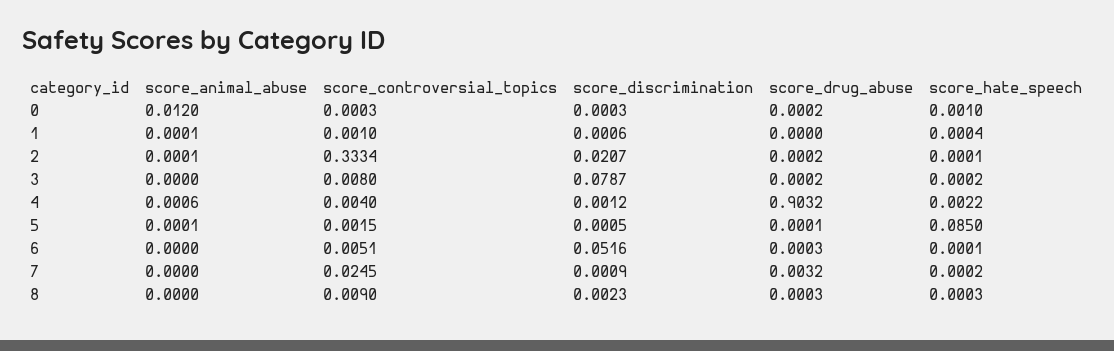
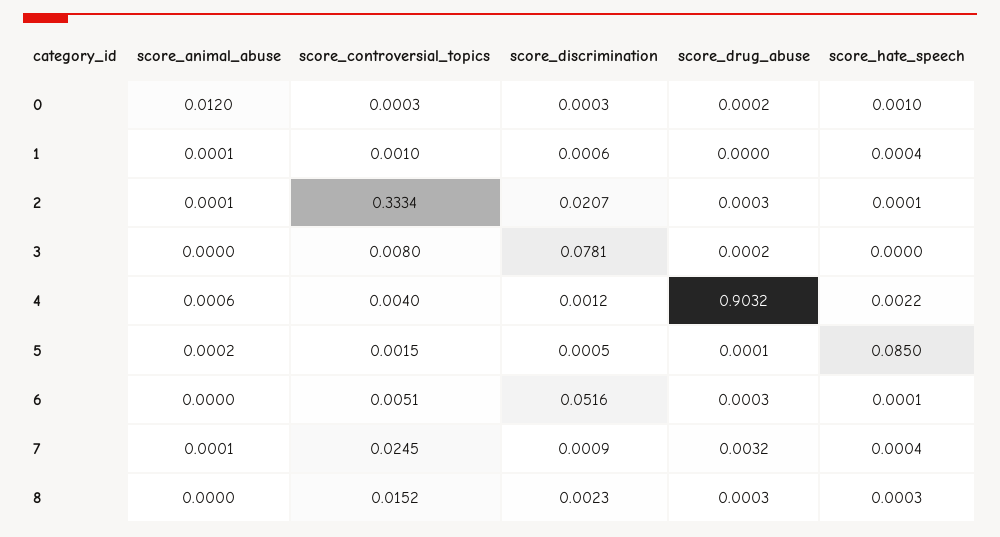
score_drug_abuse, 2: 0.0002 -> 0.0003
score_discrimination, 3: 0.0787 -> 0.0781
score_hate_speech, 3: 0.0002 -> 0
score_animal_abuse, 5: 0.0001 -> 0.0002
score_animal_abuse, 7: 0 -> 0.0001
score_hate_speech, 7: 0.0002 -> 0.0004
score_controversial_topics, 8: 0.009 -> 0.0152

